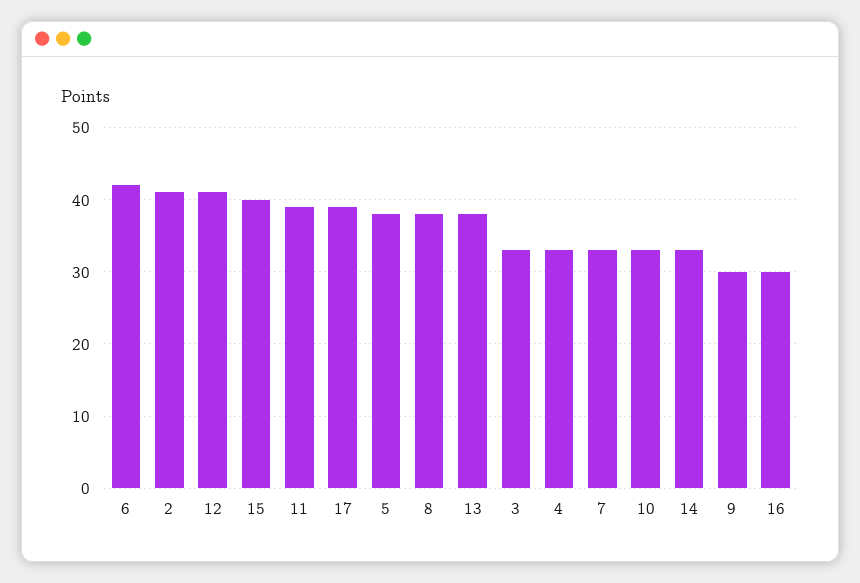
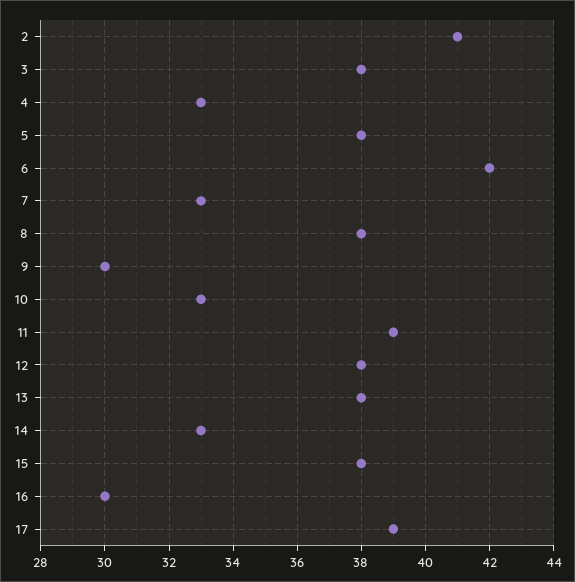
12: 41 -> 38
15: 40 -> 38
3: 33 -> 38

